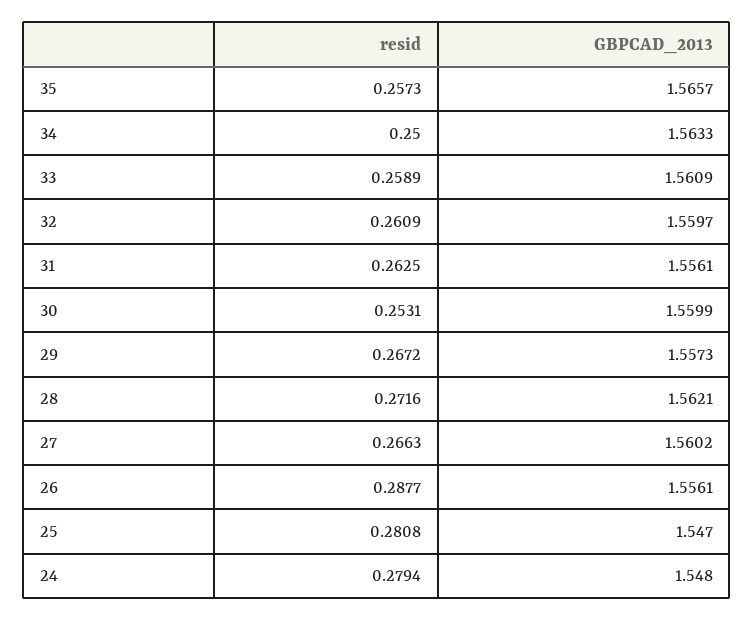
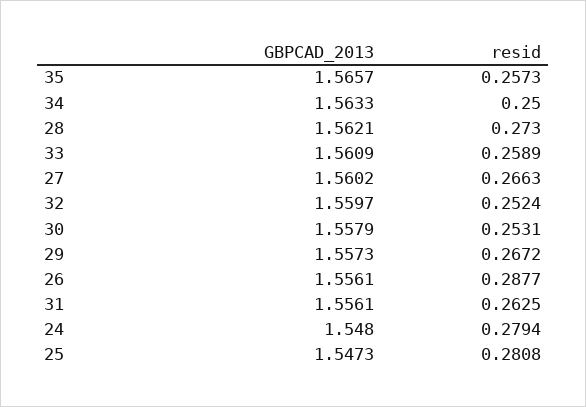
resid, 32: 0.2609 -> 0.2524
GBPCAD_2013, 30: 1.5599 -> 1.5579
resid, 28: 0.2716 -> 0.273
GBPCAD_2013, 25: 1.547 -> 1.5473

